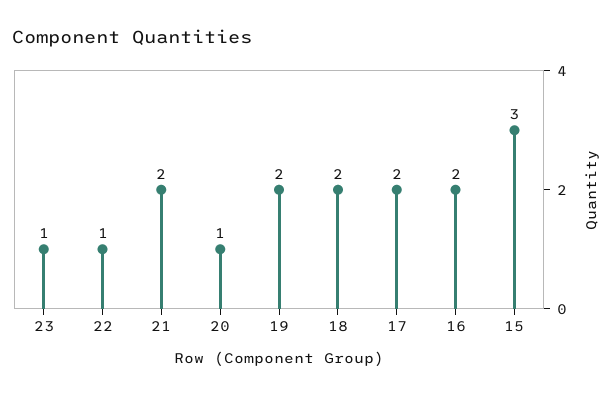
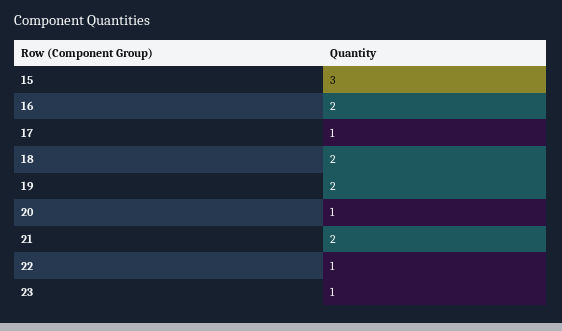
17: 2 -> 1

